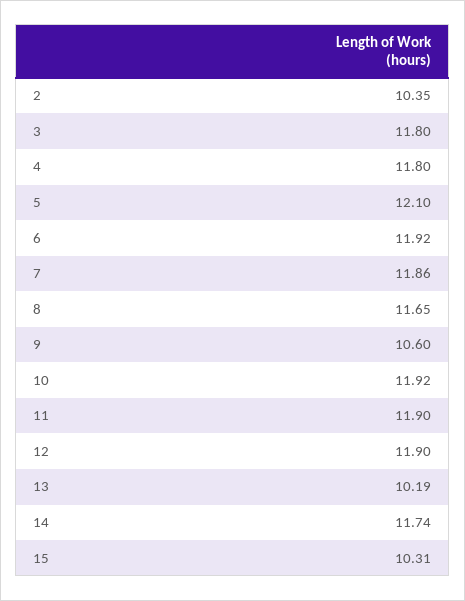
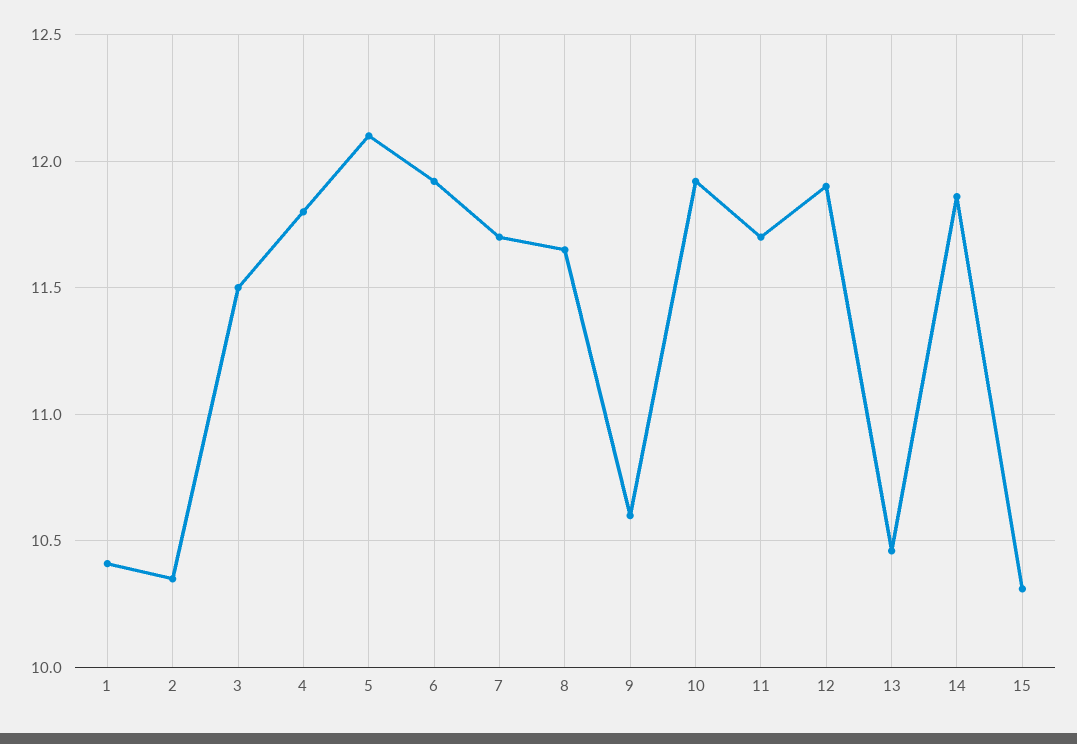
3: 11.8 -> 11.5
7: 11.86 -> 11.7
11: 11.9 -> 11.7
13: 10.19 -> 10.45
14: 11.74 -> 11.85
1: none -> 10.4

